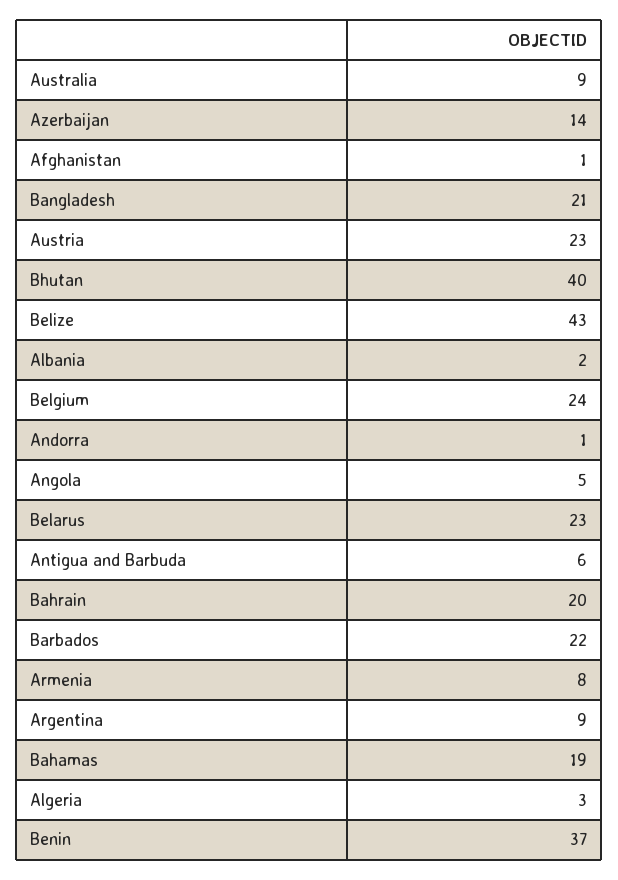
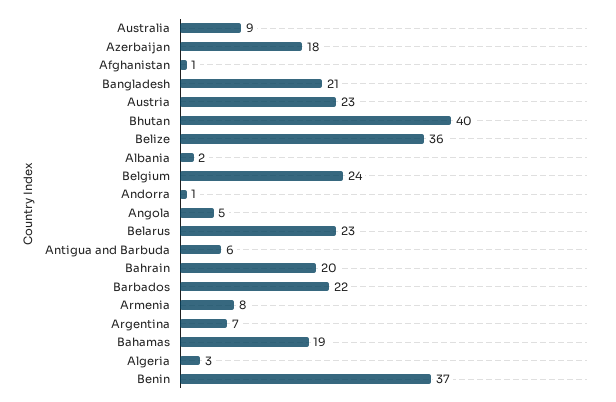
Azerbaijan: 14 -> 18
Belize: 43 -> 36
Argentina: 9 -> 7

